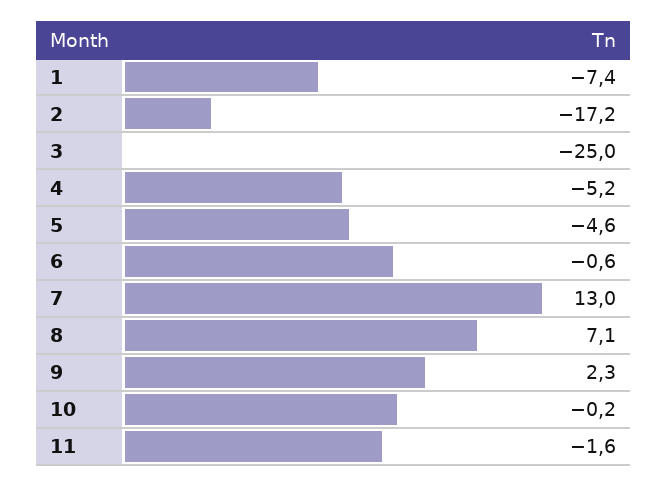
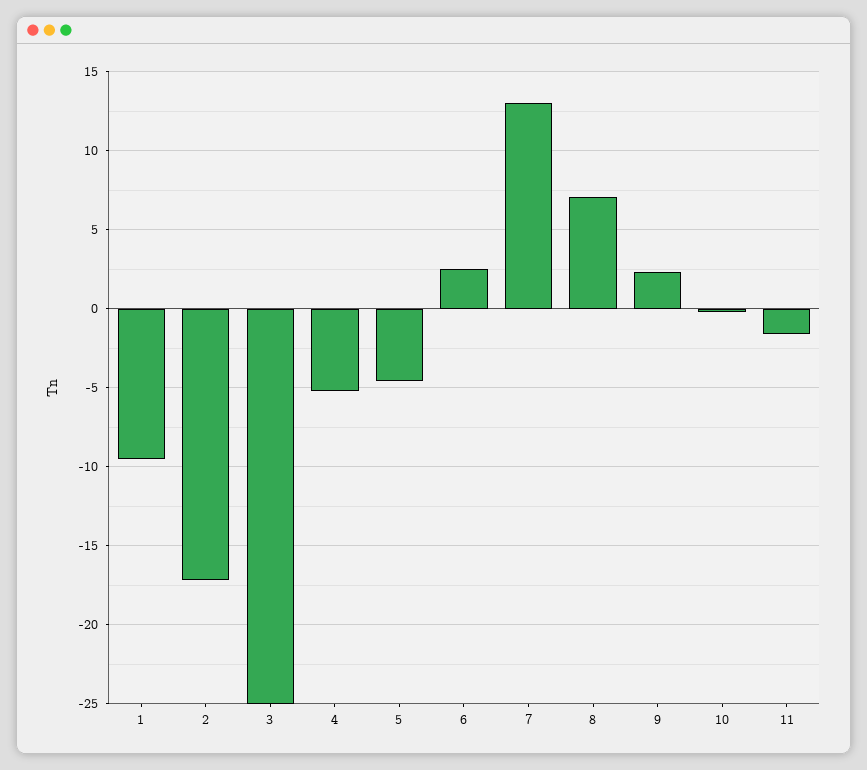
1: -7.4 -> -9.5
6: -0.6 -> 2.5

